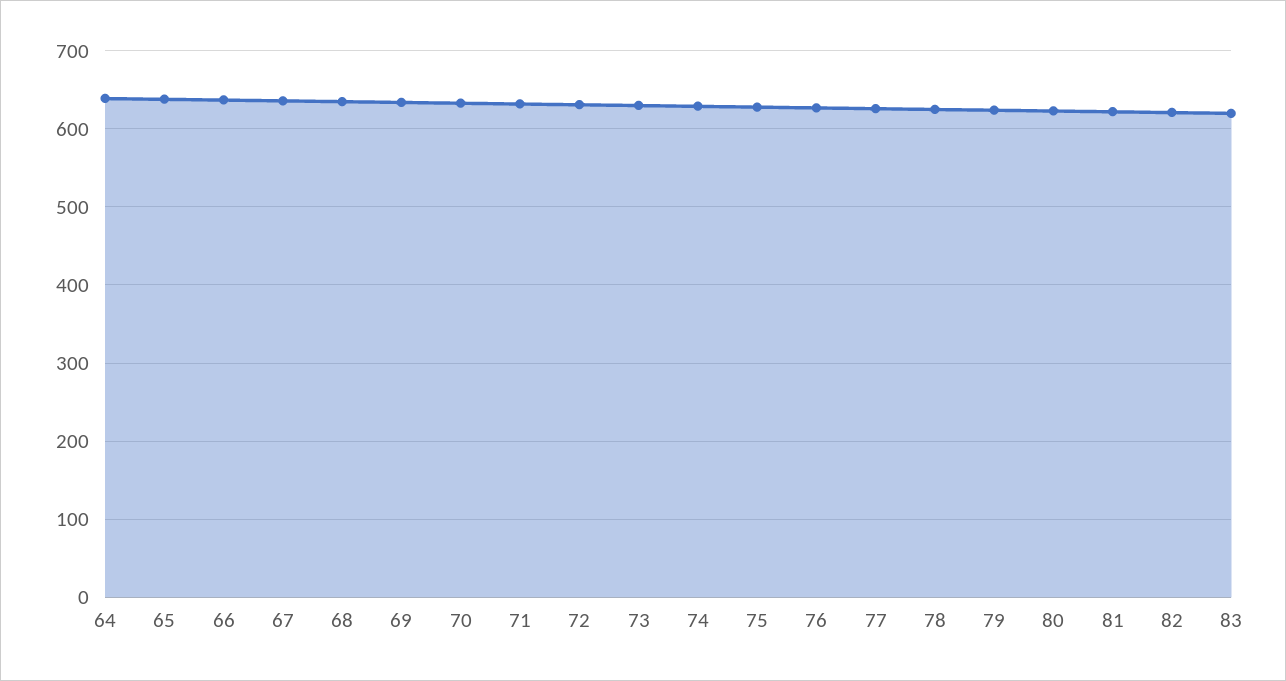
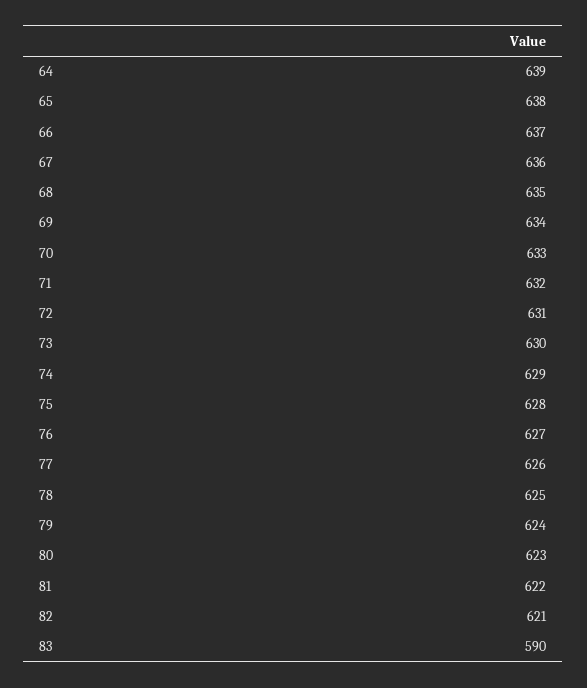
83: 620 -> 590

